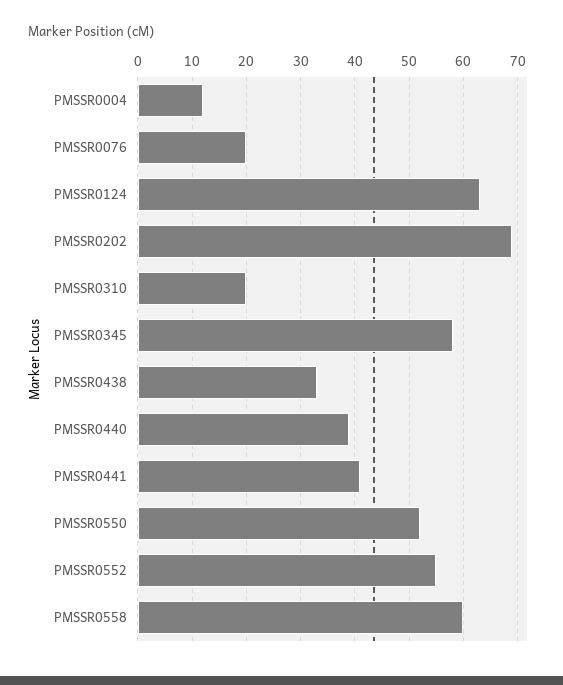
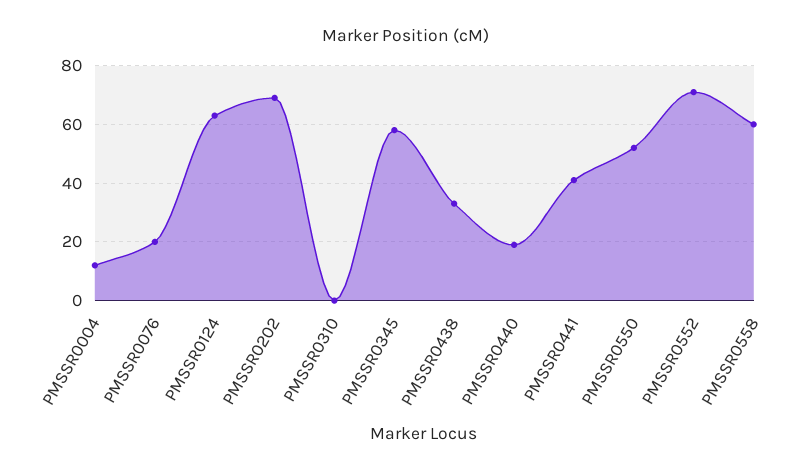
PMSSR0310: 20 -> 0
PMSSR0440: 40 -> 20
PMSSR0552: 55 -> 70

